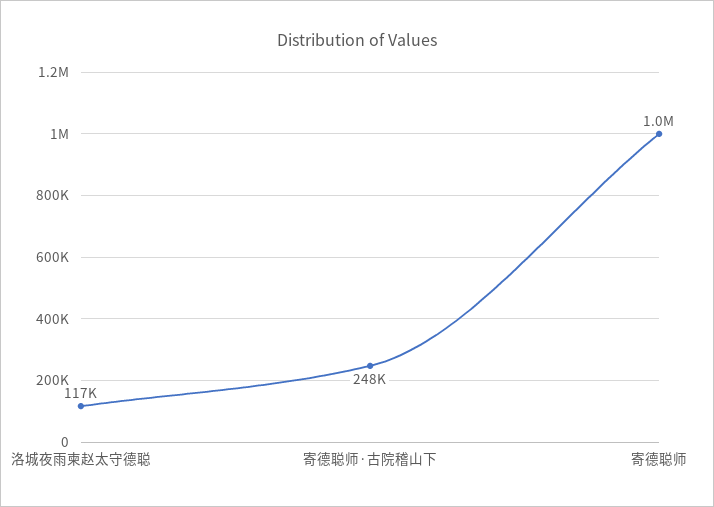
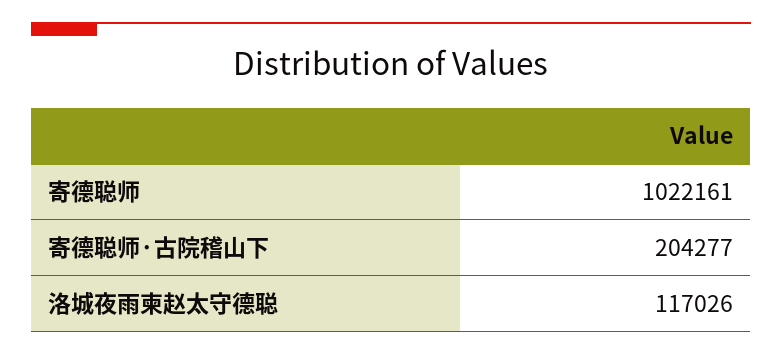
寄德聪师·古院稽山下: 248000 -> 204277

